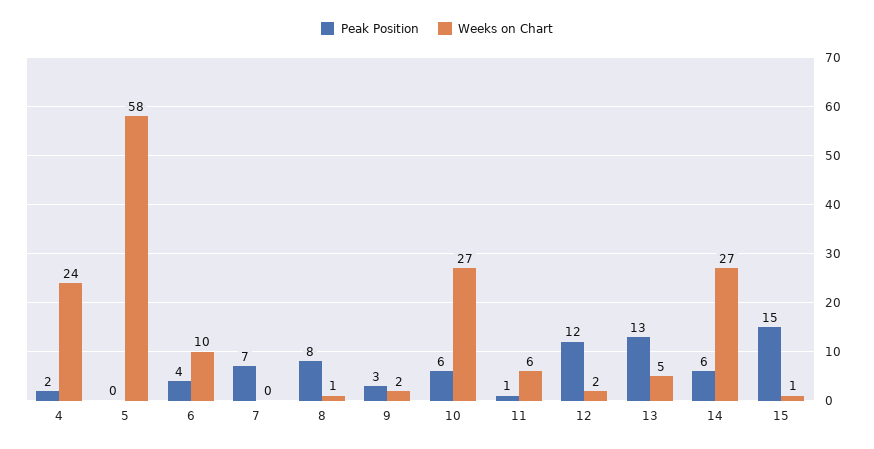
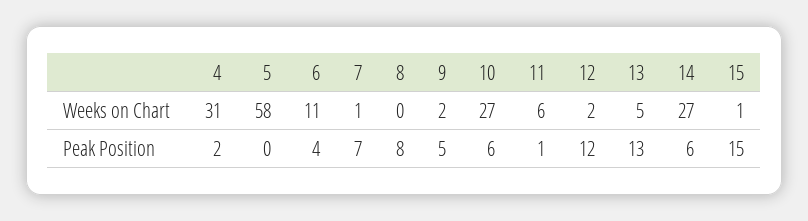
Weeks on Chart, 4: 24 -> 31
Weeks on Chart, 6: 10 -> 11
Weeks on Chart, 7: 0 -> 1
Weeks on Chart, 8: 1 -> 0
Peak Position, 9: 3 -> 5

